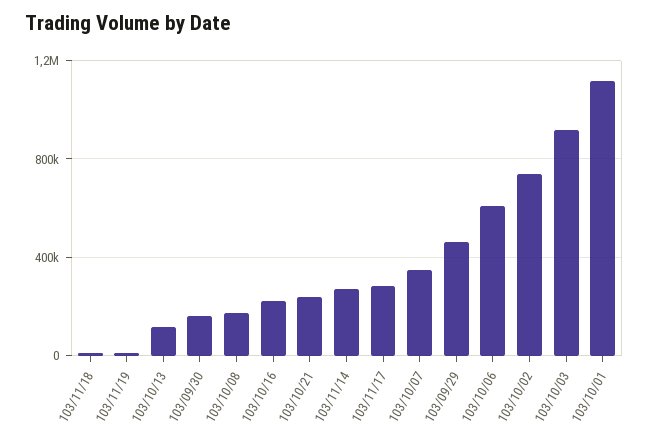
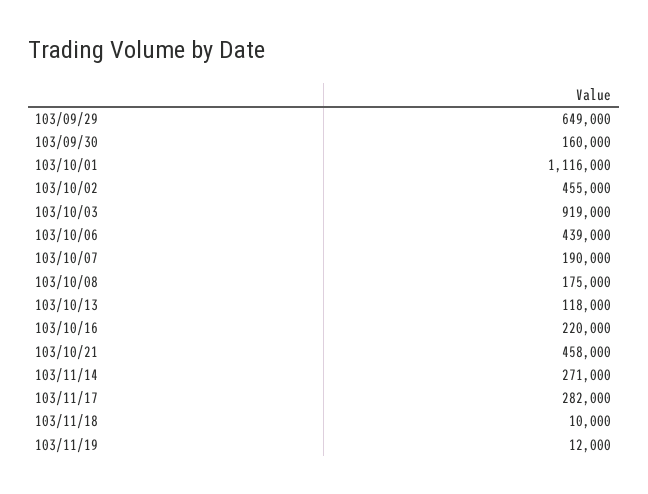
103/10/21: 250000 -> 458000
103/10/07: 350000 -> 190000
103/09/29: 450000 -> 649000
103/10/06: 600000 -> 439000
103/10/02: 750000 -> 455000

